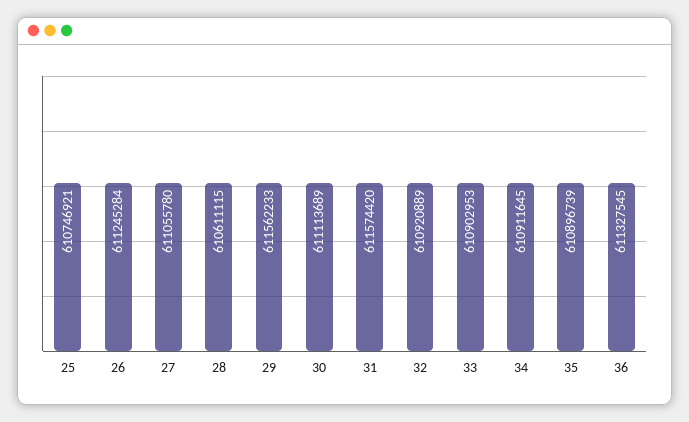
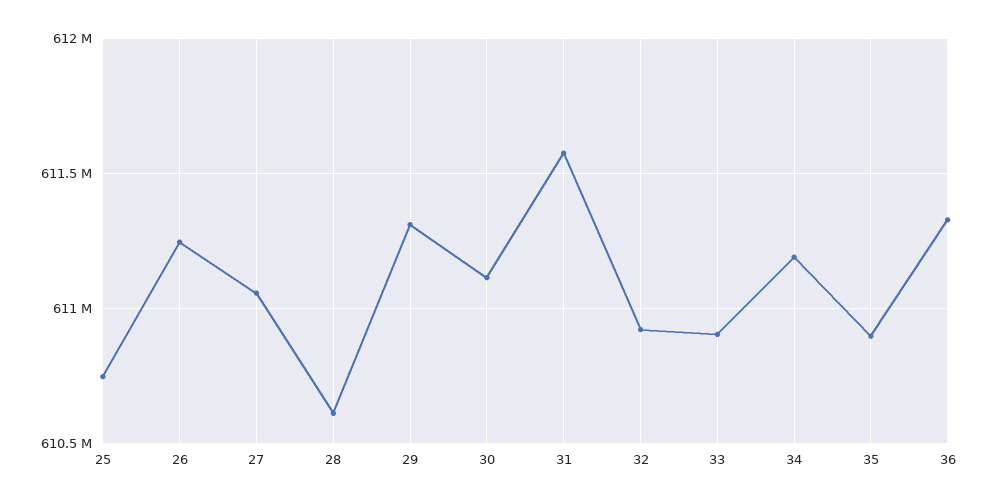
29: 611562233 -> 611300000
34: 610911645 -> 611200000

